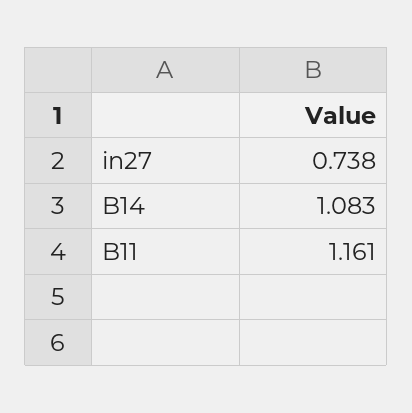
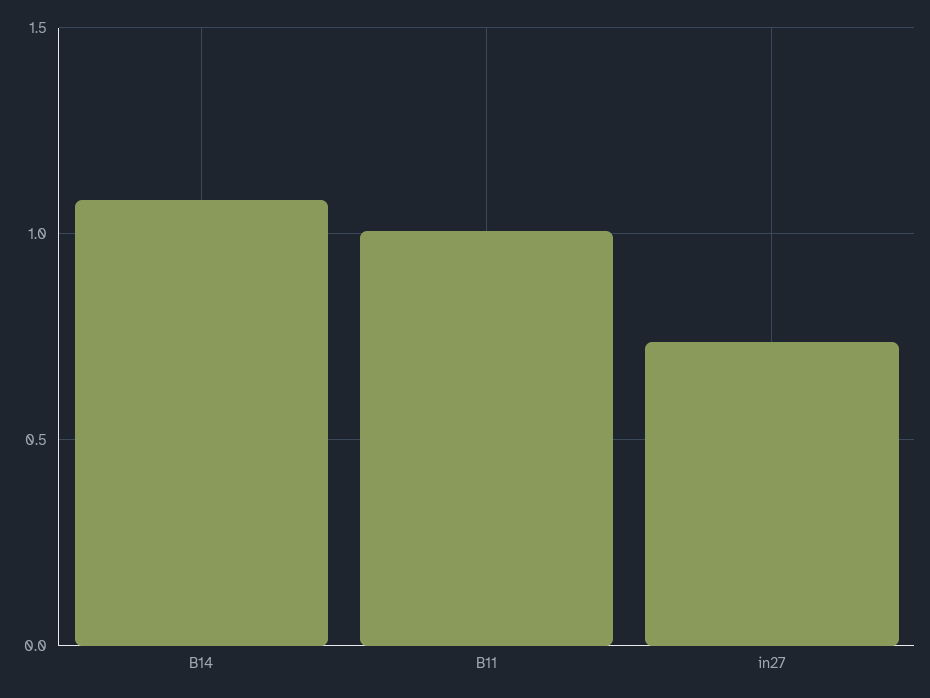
B11: 1.161 -> 1

